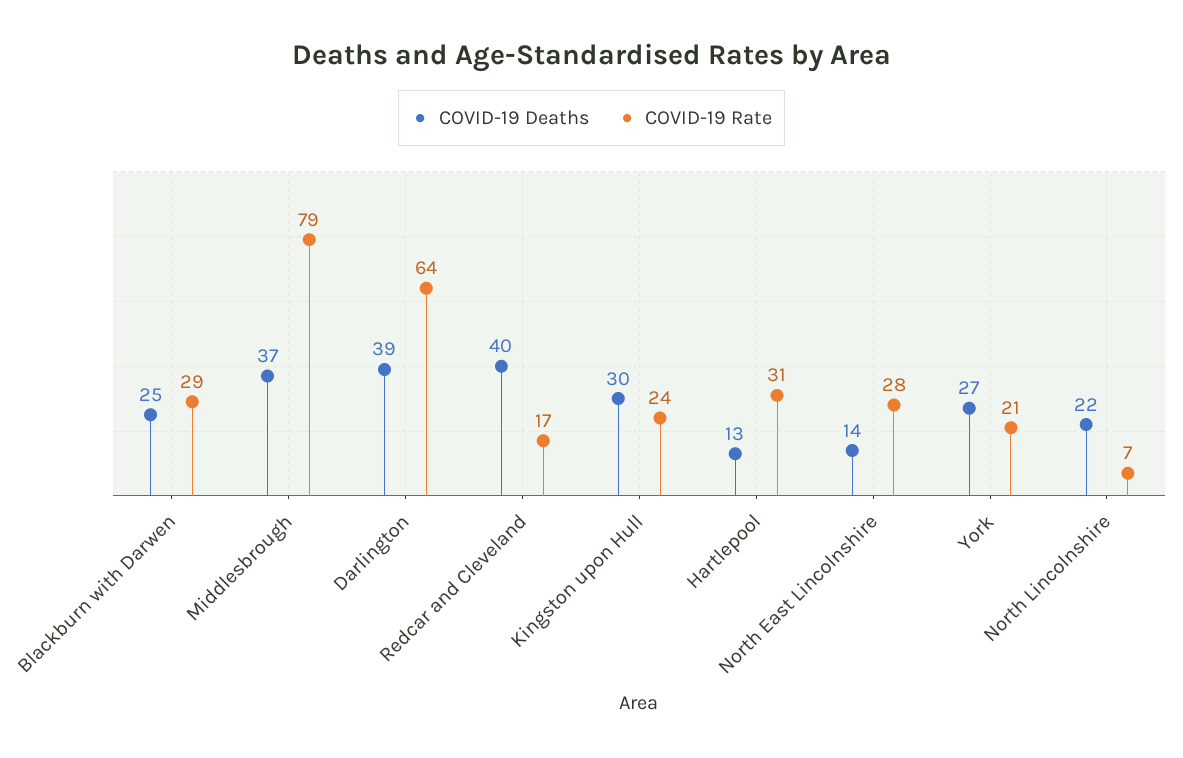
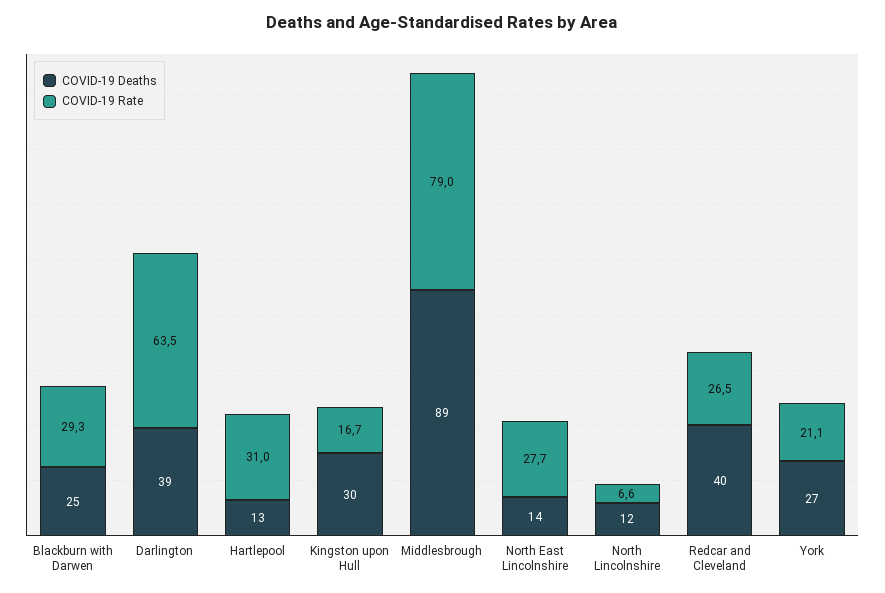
COVID-19 Deaths, Middlesbrough: 37 -> 89
COVID-19 Rate, Redcar and Cleveland: 17 -> 26.5
COVID-19 Rate, Kingston upon Hull: 24 -> 16.7
COVID-19 Deaths, North Lincolnshire: 22 -> 12

